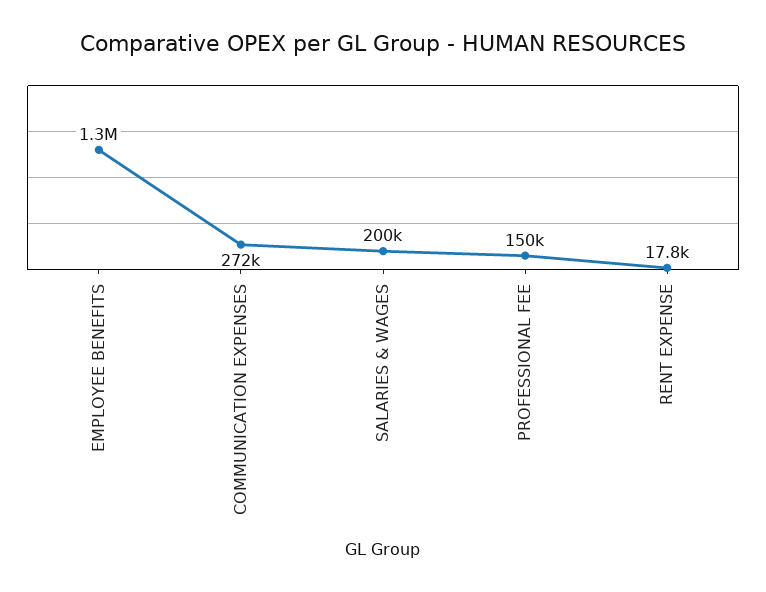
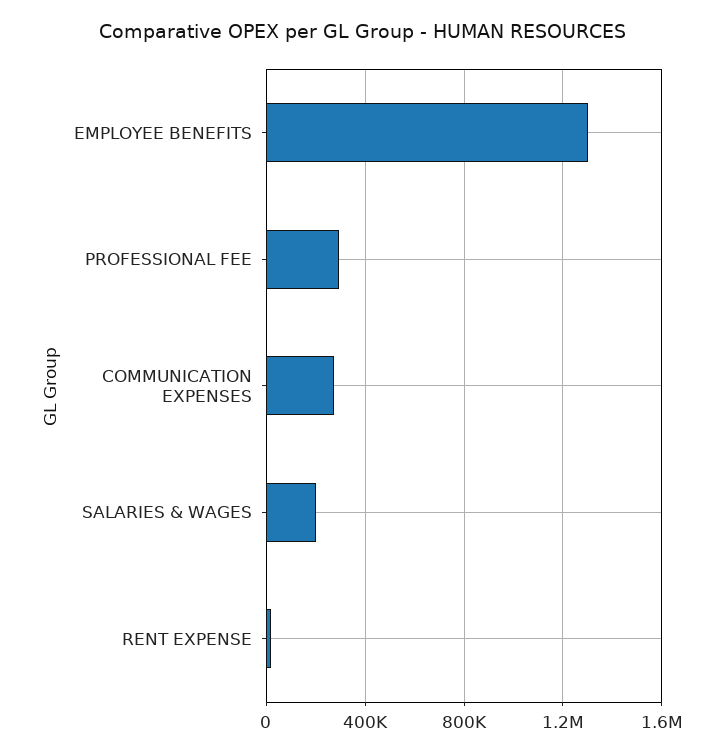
PROFESSIONAL FEE: 150000 -> 300000

